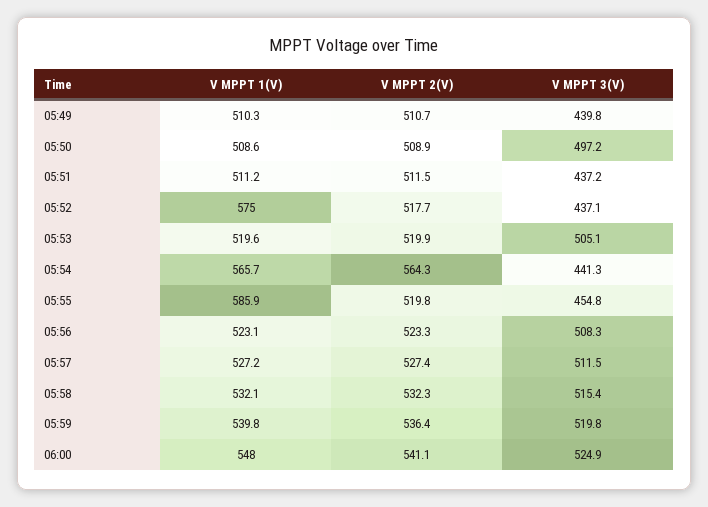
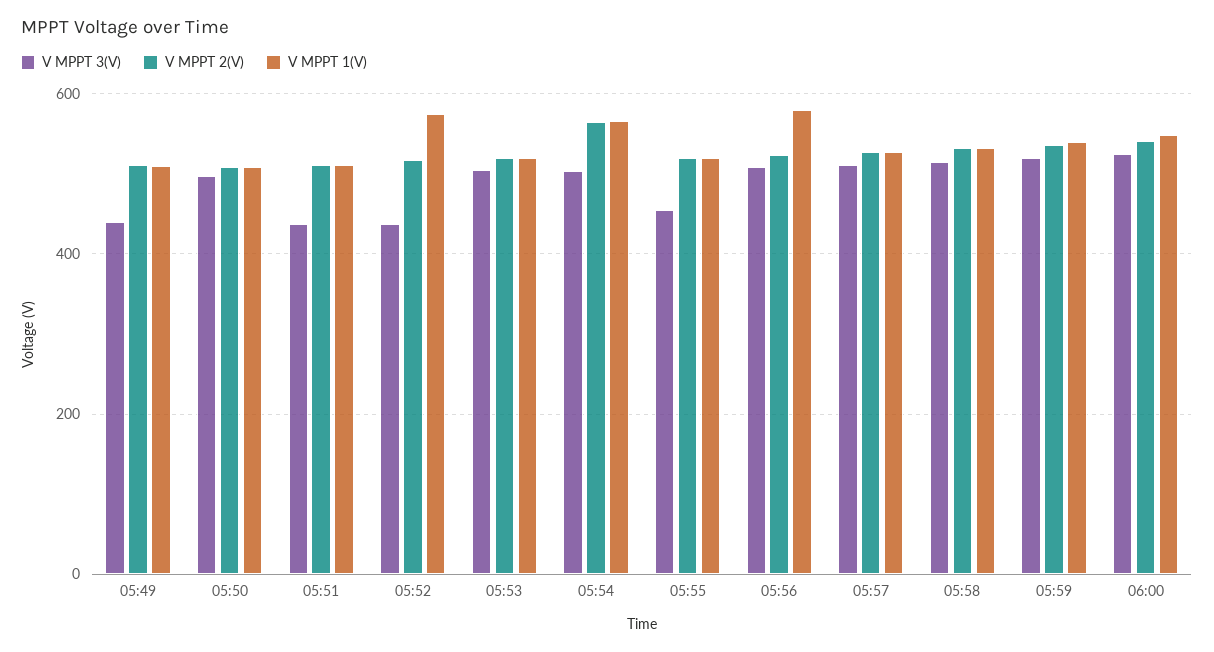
V MPPT 3(V), 05:54: 441.3 -> 500
V MPPT 1(V), 05:55: 585.9 -> 520
V MPPT 1(V), 05:56: 523.1 -> 580

